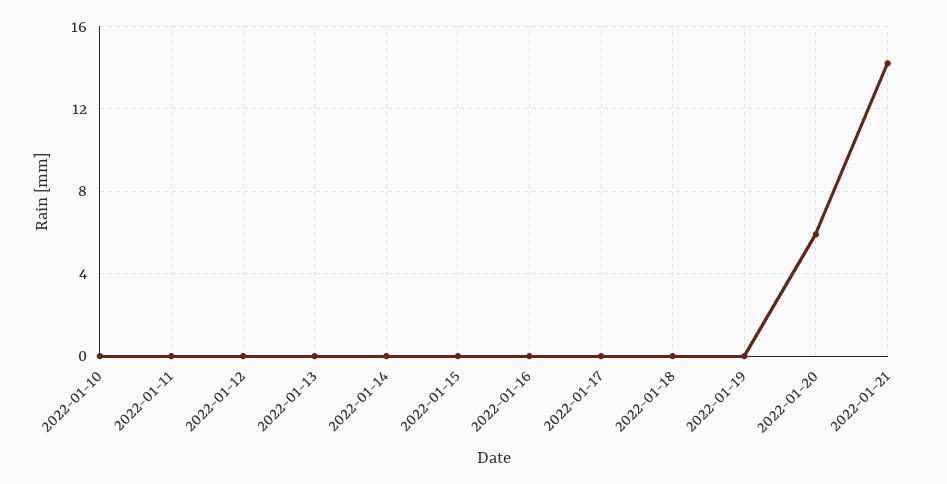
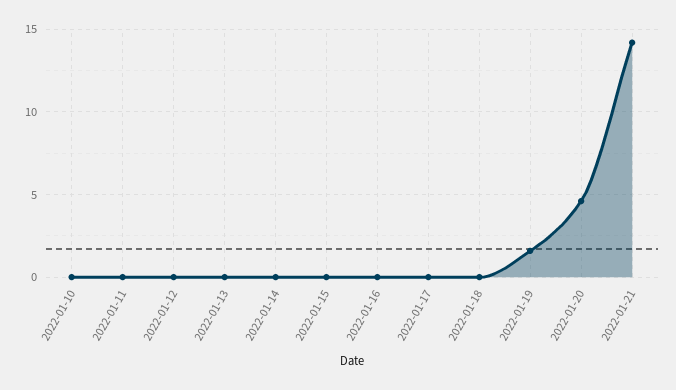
2022-01-19: 0 -> 1.5
2022-01-20: 6 -> 4.5

